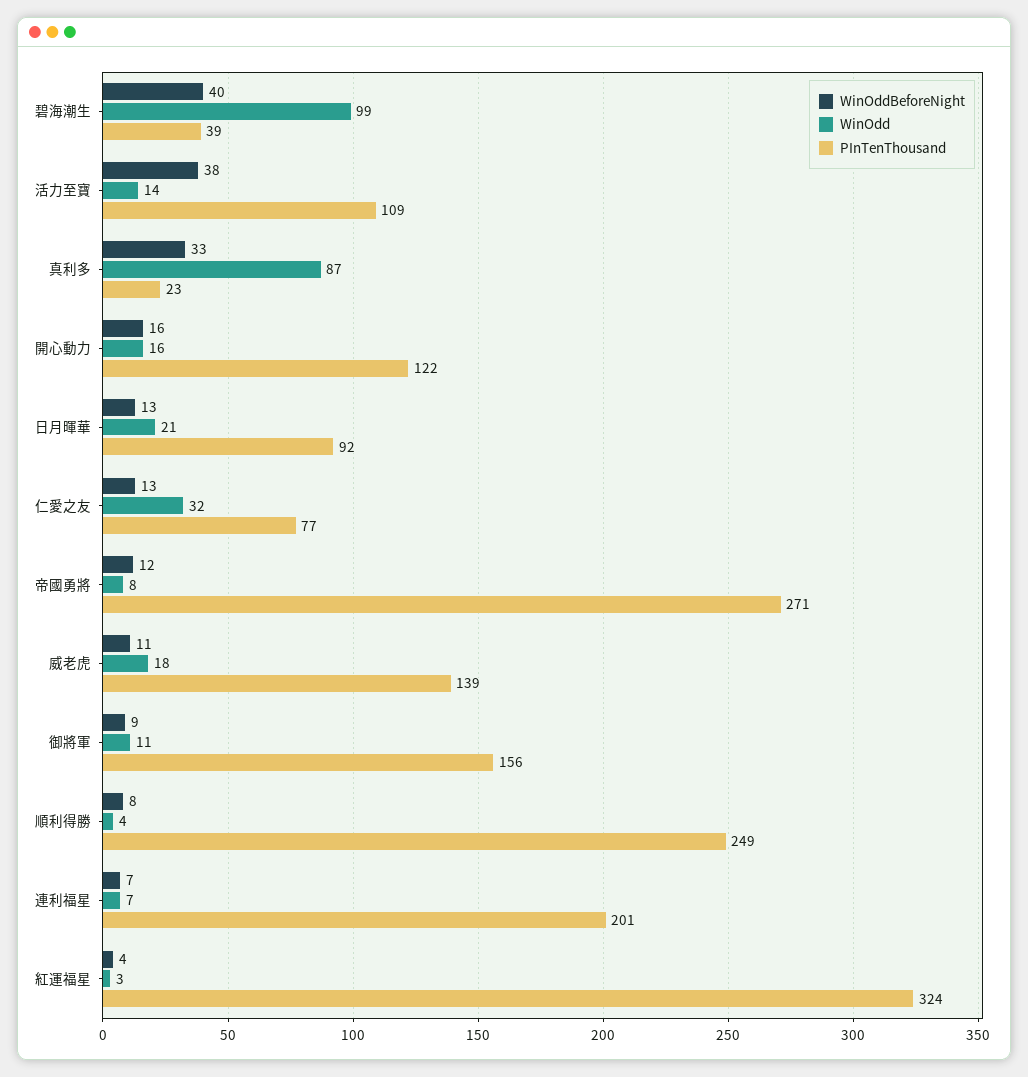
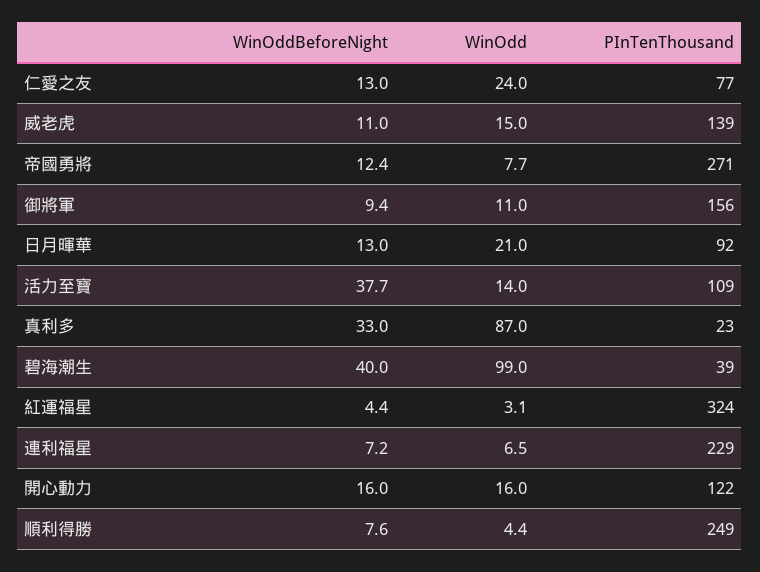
WinOdd, 仁愛之友: 32 -> 24
WinOdd, 威老虎: 18 -> 15
PInTenThousand, 連利福星: 201 -> 229

